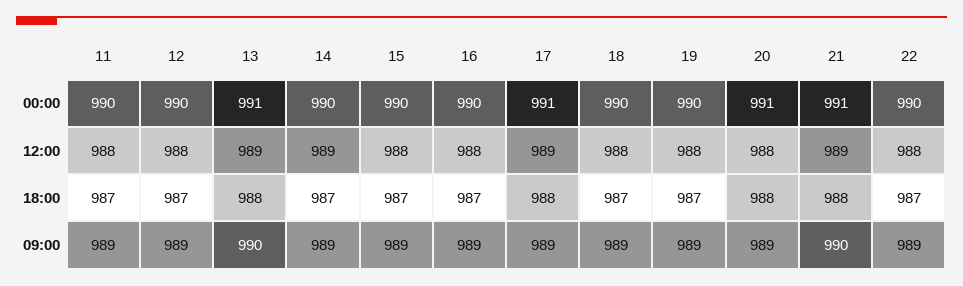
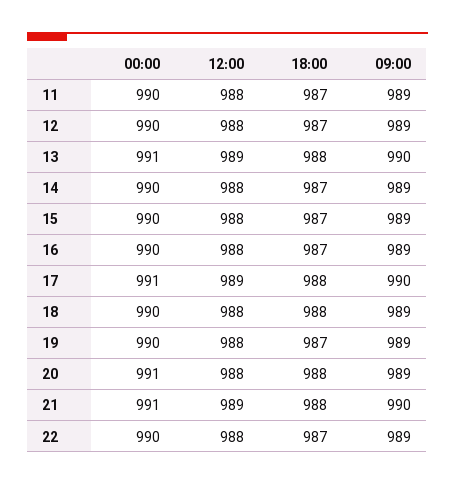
14, 12:00: 989 -> 988
18, 18:00: 987 -> 988
17, 09:00: 989 -> 990

